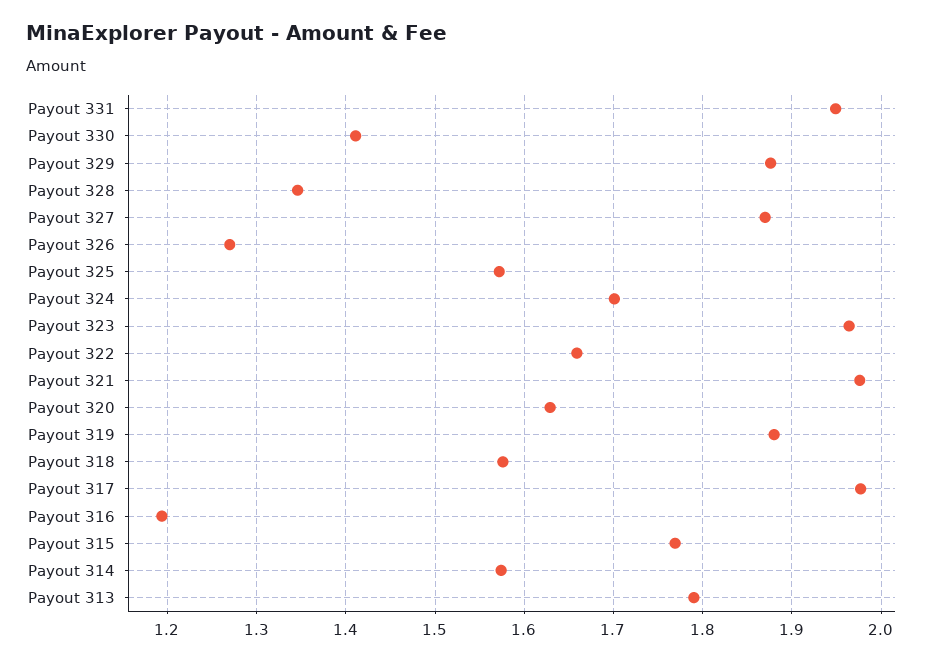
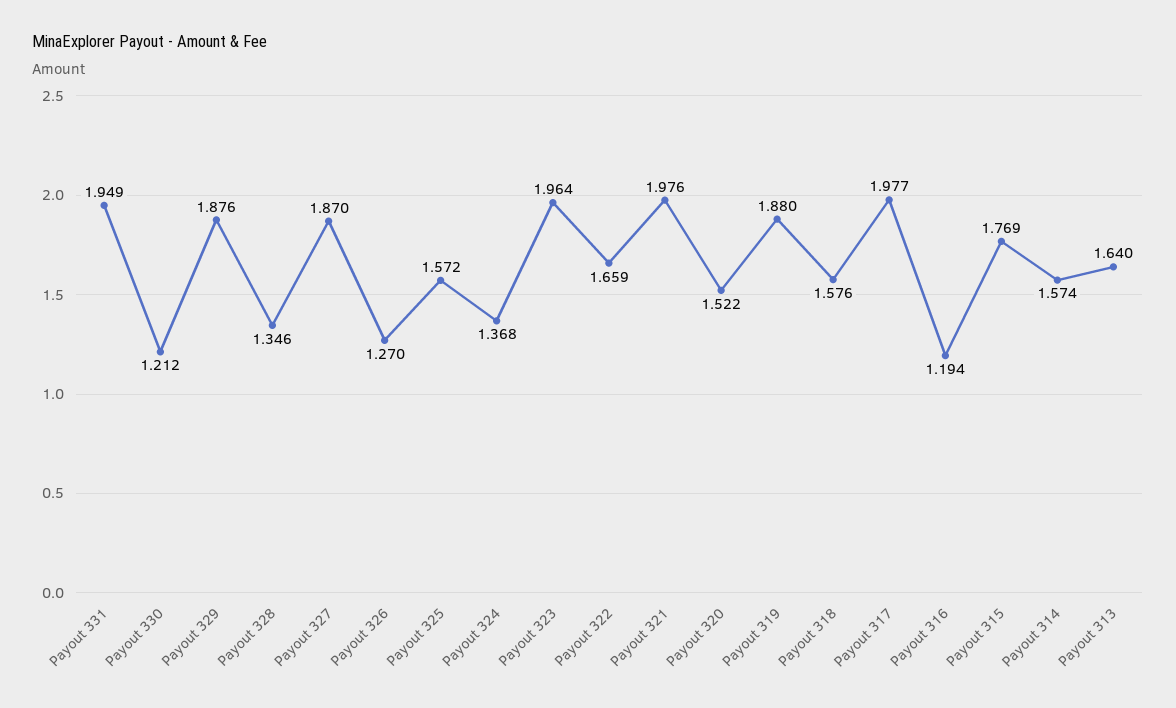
Payout 330: 1.41 -> 1.212
Payout 324: 1.7 -> 1.368
Payout 320: 1.63 -> 1.522
Payout 313: 1.79 -> 1.64

